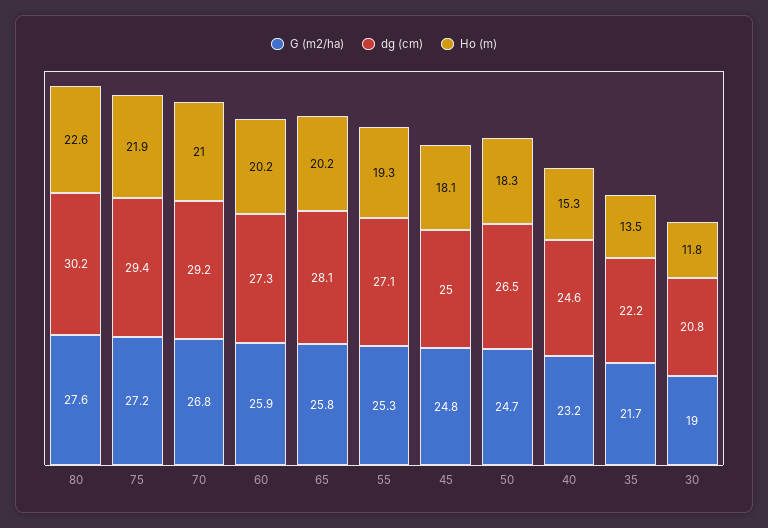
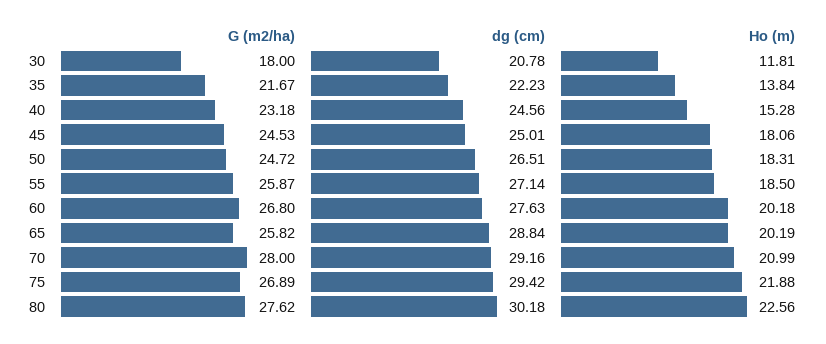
G (m2/ha), 75: 27.2 -> 26.89
G (m2/ha), 70: 26.8 -> 28
G (m2/ha), 60: 25.9 -> 26.8
dg (cm), 60: 27.3 -> 27.63
dg (cm), 65: 28.1 -> 28.84
G (m2/ha), 55: 25.3 -> 25.87
Ho (m), 55: 19.3 -> 18.5
G (m2/ha), 45: 24.8 -> 24.53
Ho (m), 35: 13.5 -> 13.84
G (m2/ha), 30: 19 -> 18

